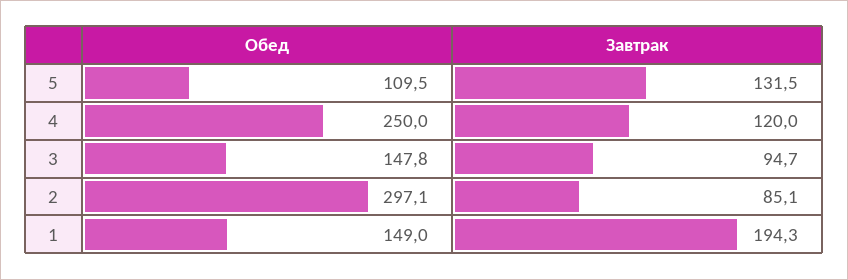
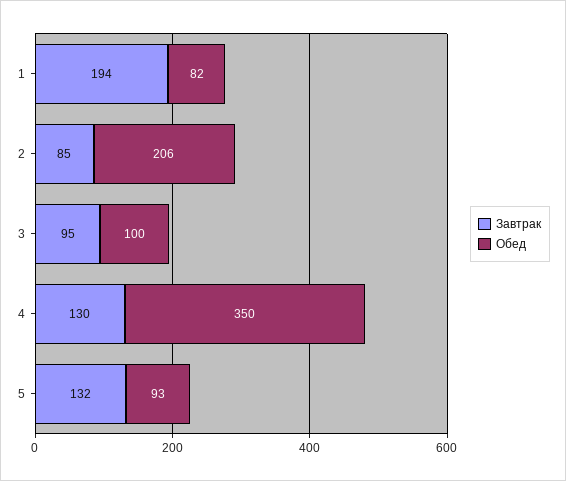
Обед, 5: 109.5 -> 93
Обед, 4: 250 -> 350
Завтрак, 4: 120 -> 130
Обед, 3: 147.8 -> 100
Обед, 2: 297.1 -> 206
Обед, 1: 149 -> 82

